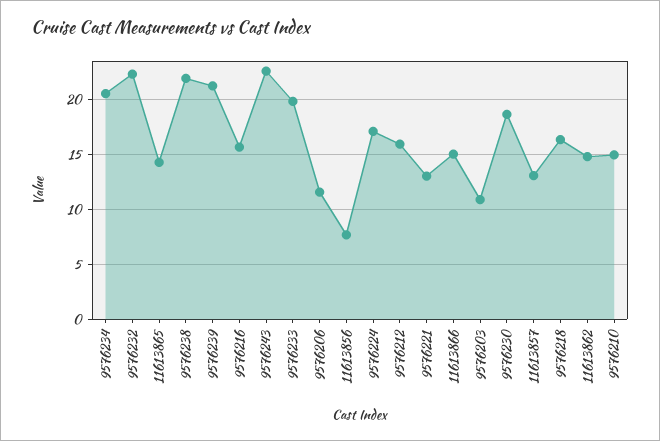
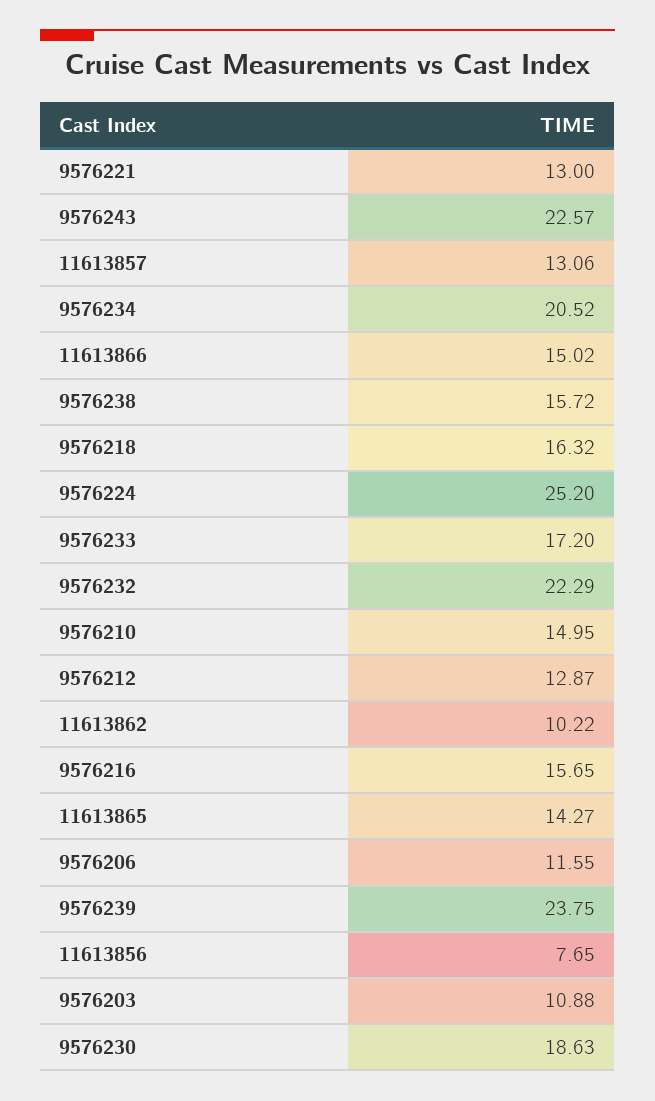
9576238: 22 -> 15.72
9576239: 21 -> 23.75
9576233: 20 -> 17.2
9576224: 17 -> 25.2
9576212: 16 -> 12.87
11613862: 15 -> 10.22

